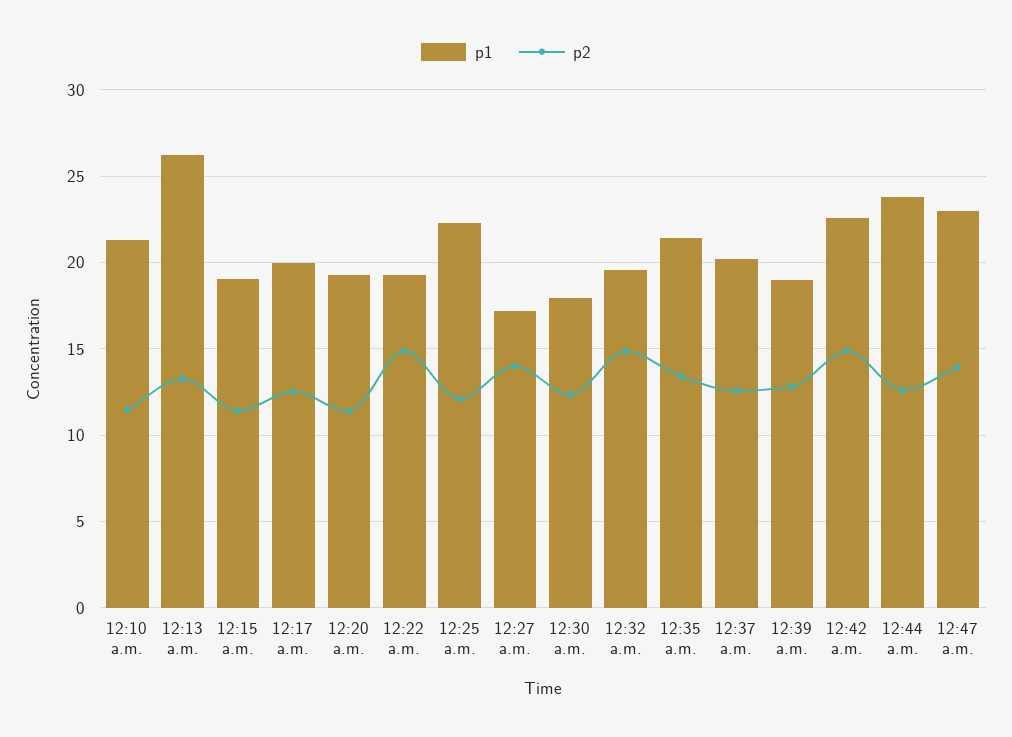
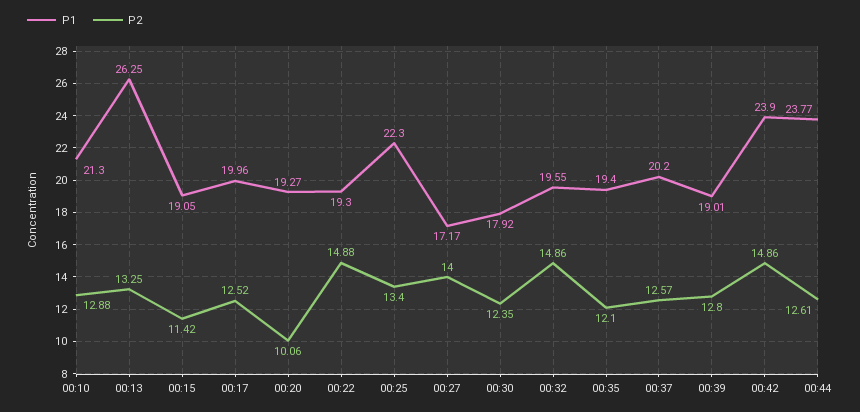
p2, 12:10 a.m.: 11.5 -> 12.88
p2, 12:20 a.m.: 11.5 -> 10.06
p2, 12:25 a.m.: 12 -> 13.4
p1, 12:35 a.m.: 21.5 -> 19.4
p2, 12:35 a.m.: 13.5 -> 12.1
p1, 12:42 a.m.: 22.5 -> 23.9
p1, 12:47 a.m.: 23 -> none
p2, 12:47 a.m.: 14 -> none

